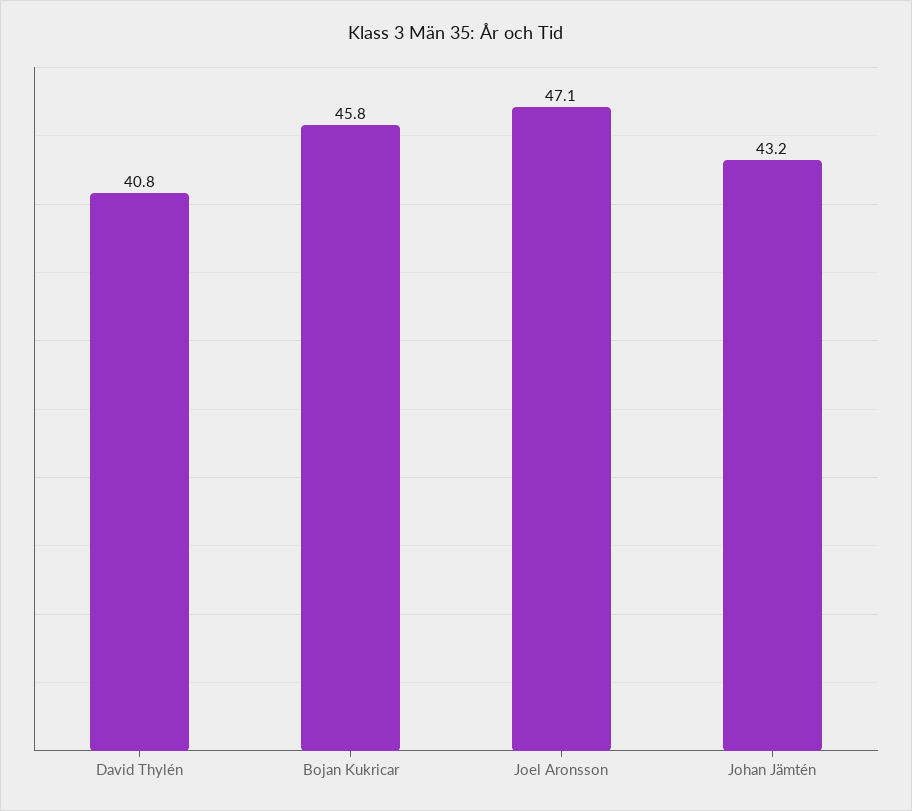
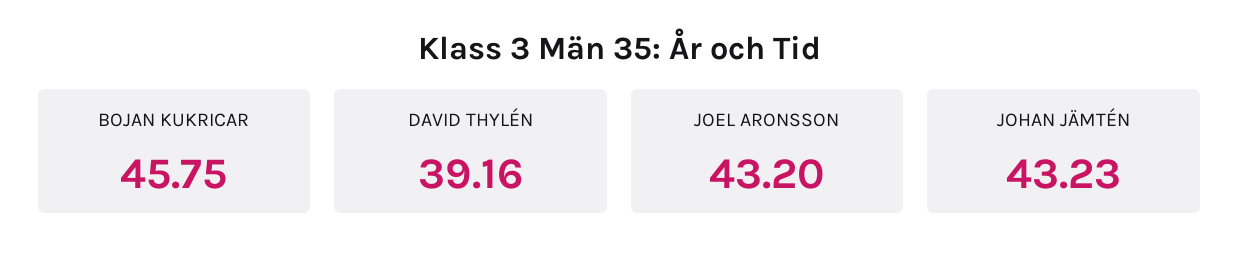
David Thylén: 40.8 -> 39.16
Joel Aronsson: 47.1 -> 43.2

